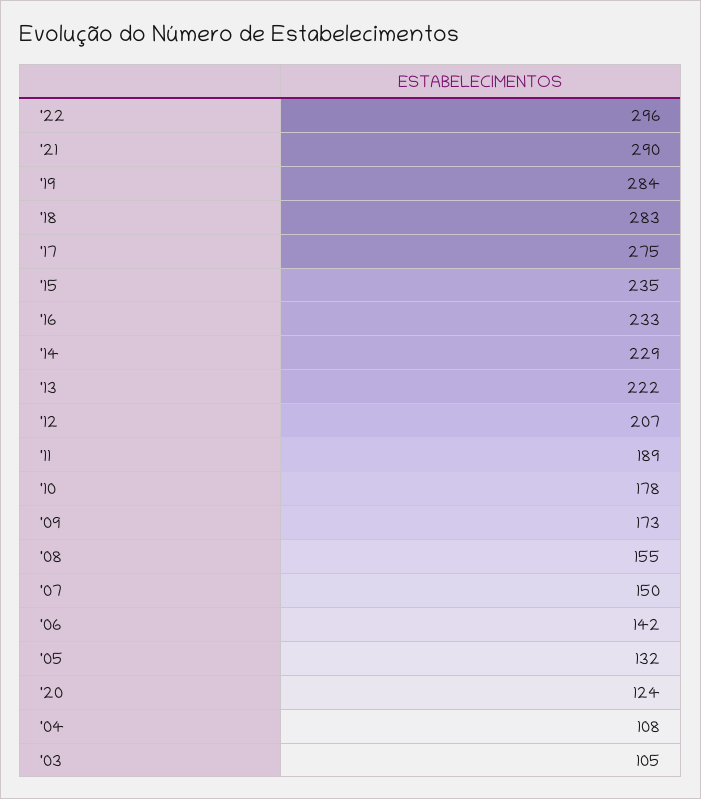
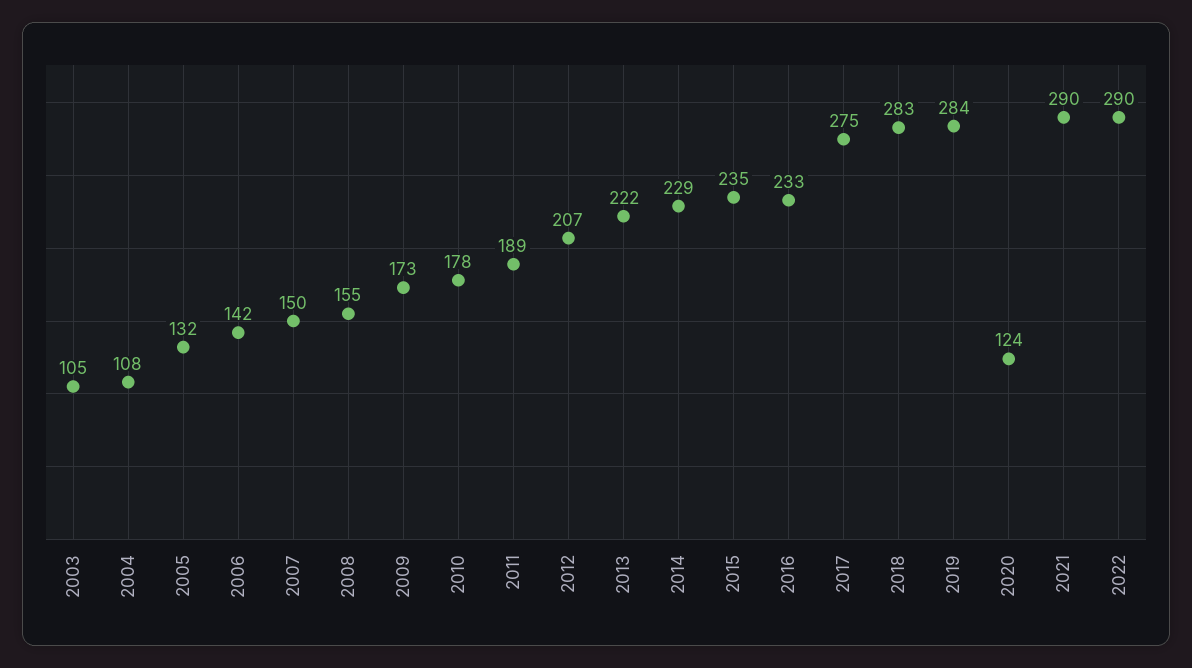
'22: 296 -> 290

